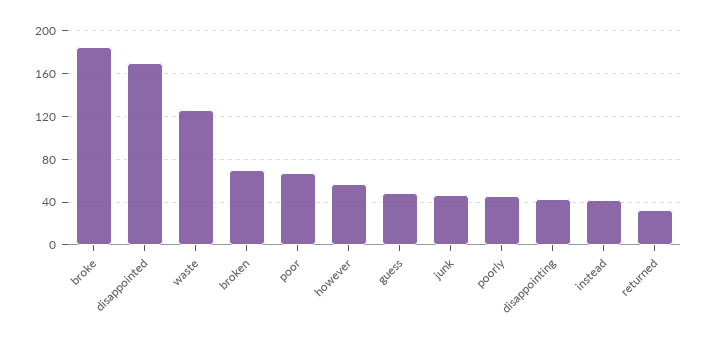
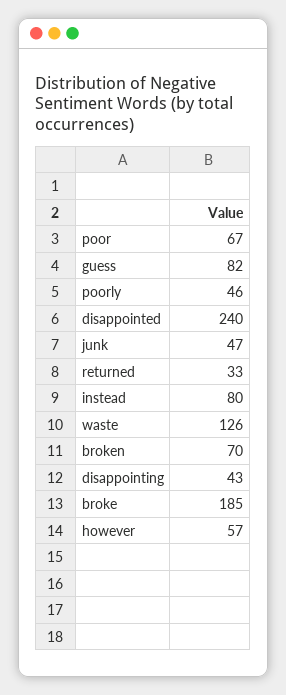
disappointed: 170 -> 240
guess: 50 -> 82
instead: 40 -> 80

